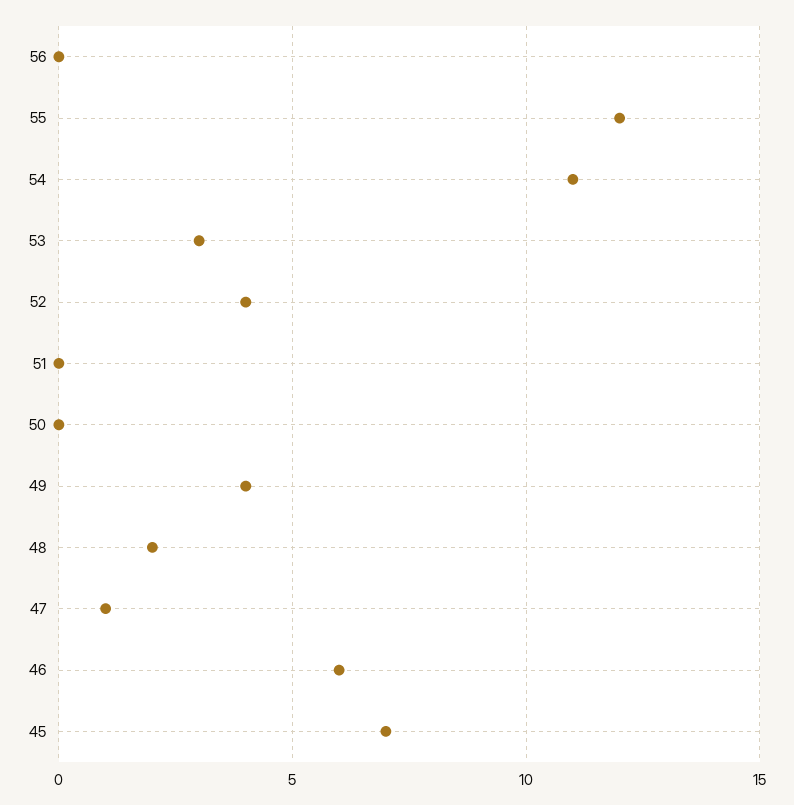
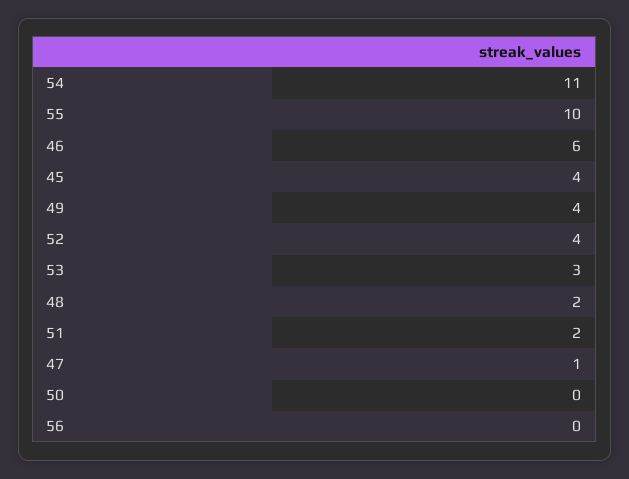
55: 12 -> 10
51: 0 -> 2
45: 7 -> 4

